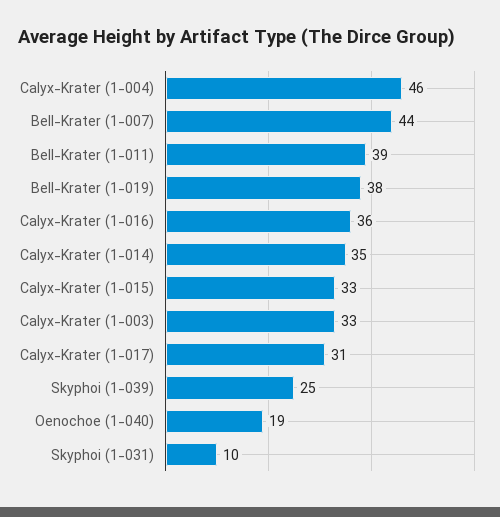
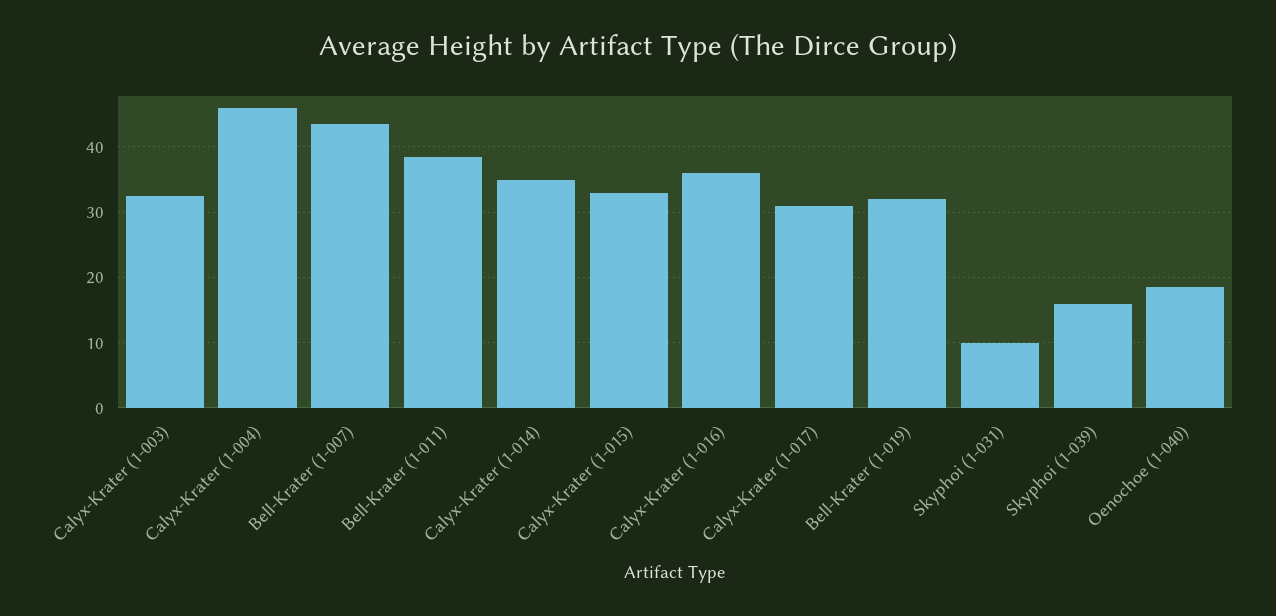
Bell-Krater (1-019): 38 -> 32
Skyphoi (1-039): 25 -> 16

